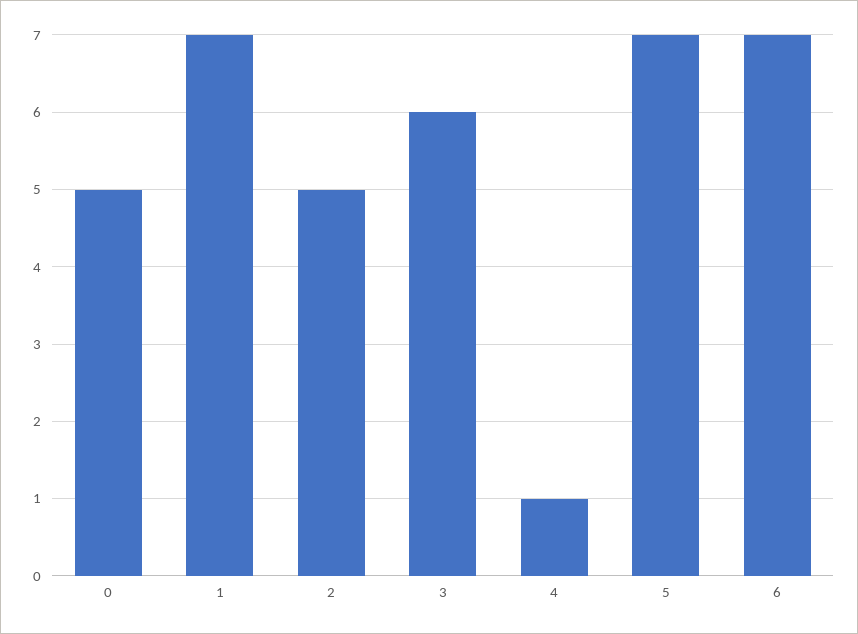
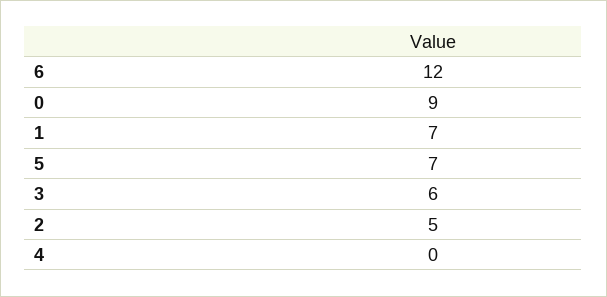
0: 5 -> 9
4: 1 -> 0
6: 7 -> 12

